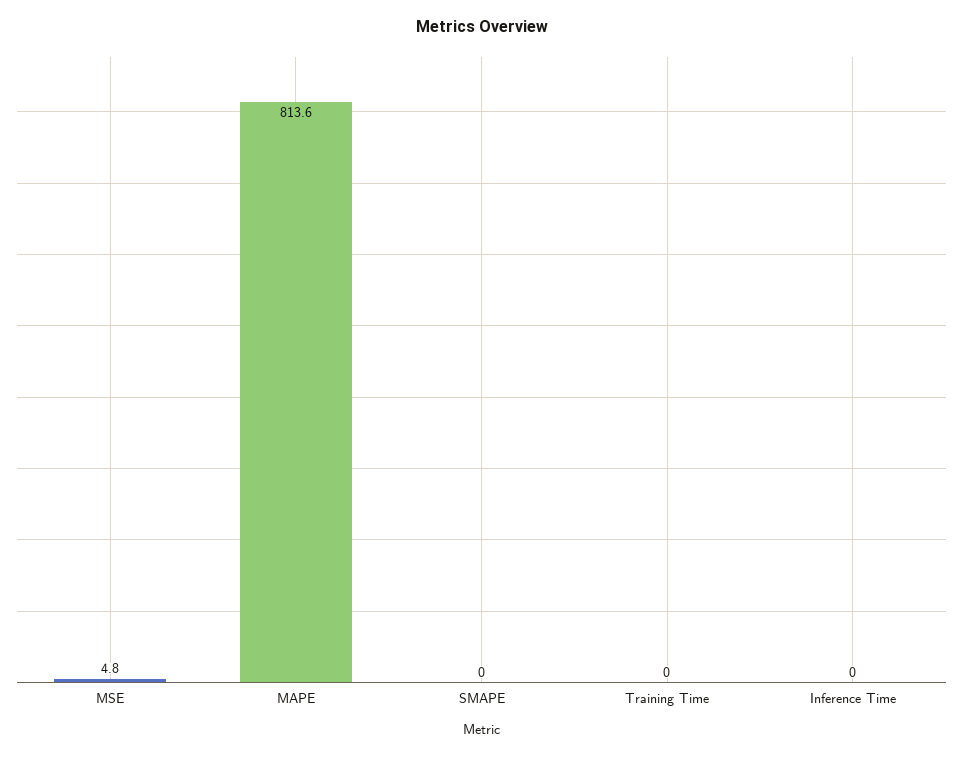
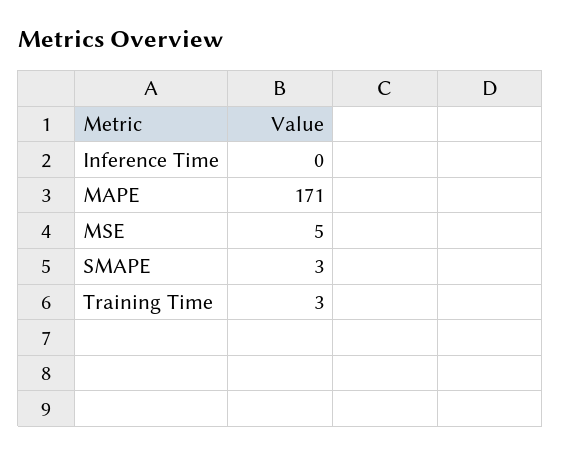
MAPE: 813.6 -> 171
SMAPE: 0 -> 3
Training Time: 0 -> 3

